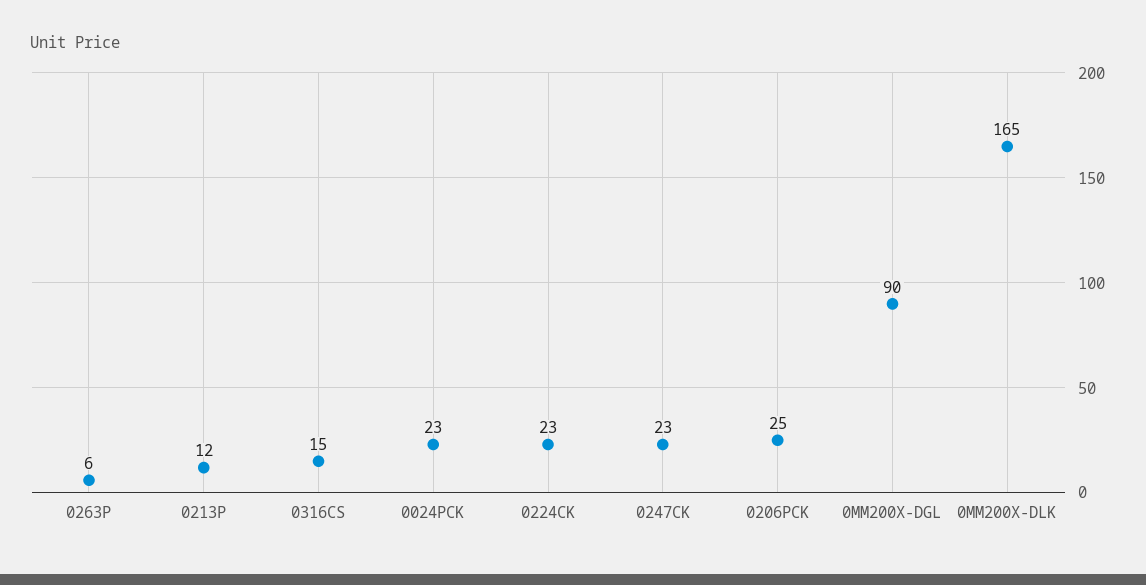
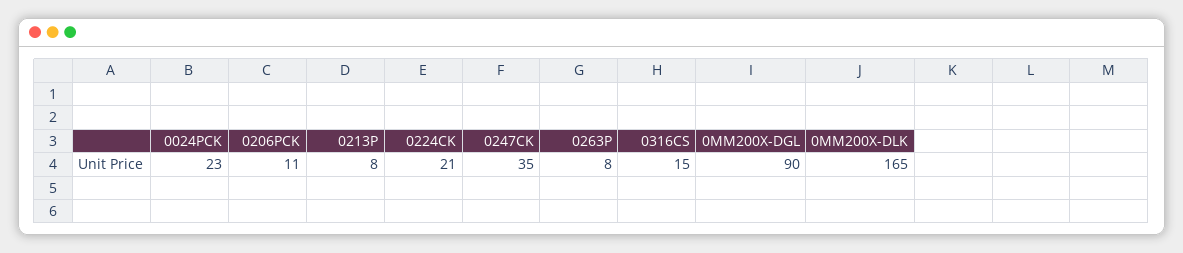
0263P: 6 -> 8
0213P: 12 -> 8
0224CK: 23 -> 21
0247CK: 23 -> 35
0206PCK: 25 -> 11

